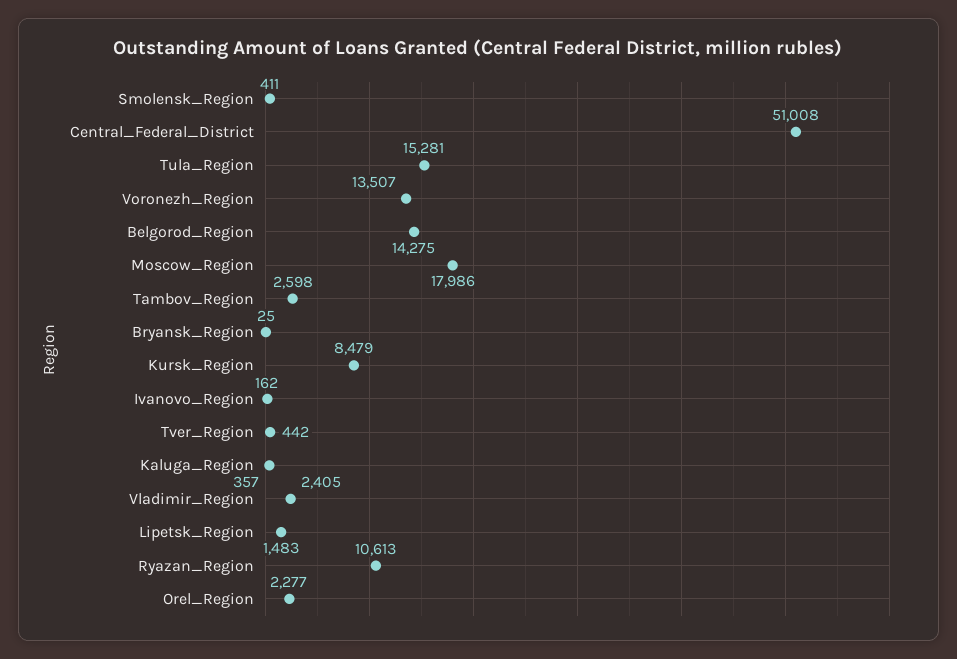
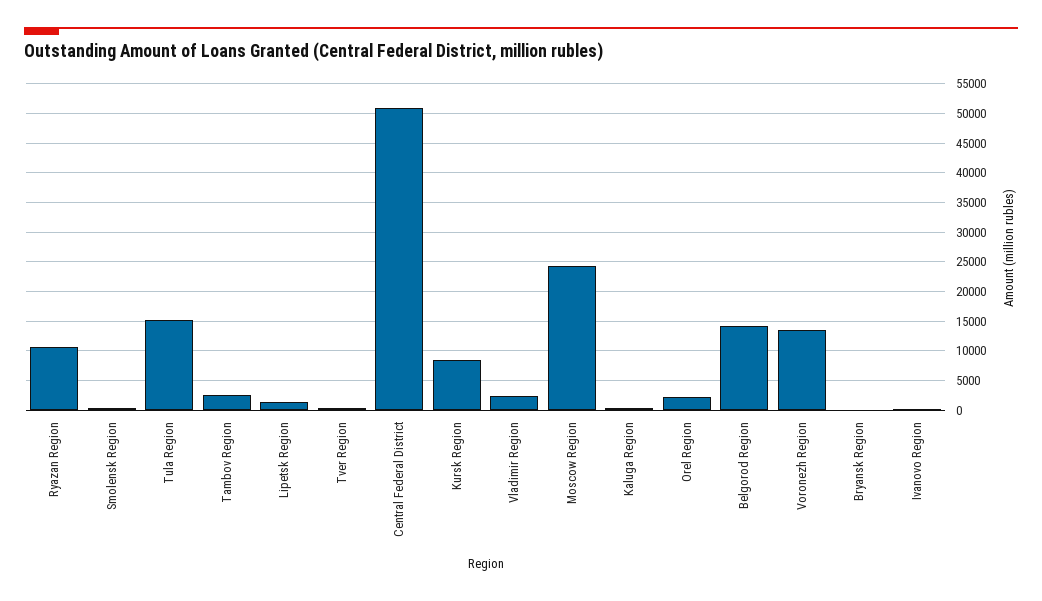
Moscow_Region: 17986 -> 25000

